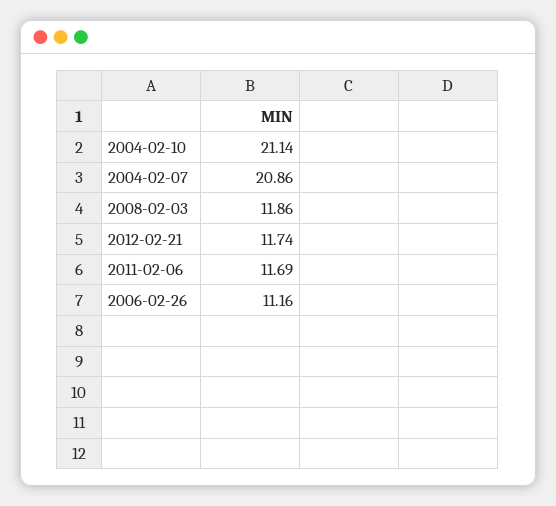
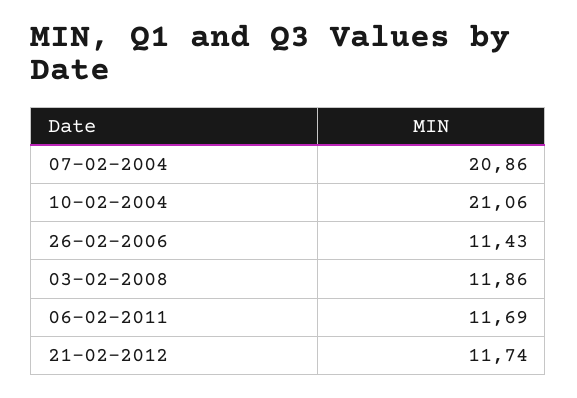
2004-02-10: 21.14 -> 21.06
2006-02-26: 11.16 -> 11.43

